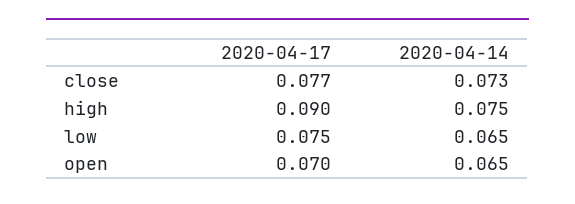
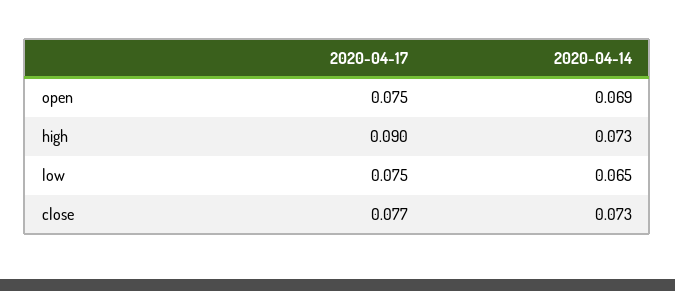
2020-04-14, high: 0.075 -> 0.073
2020-04-17, open: 0.07 -> 0.075
2020-04-14, open: 0.065 -> 0.069

